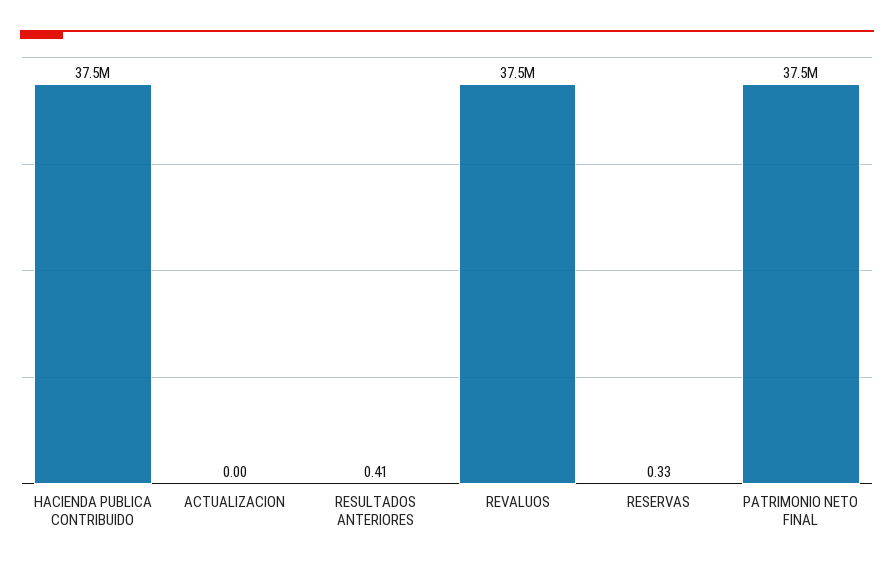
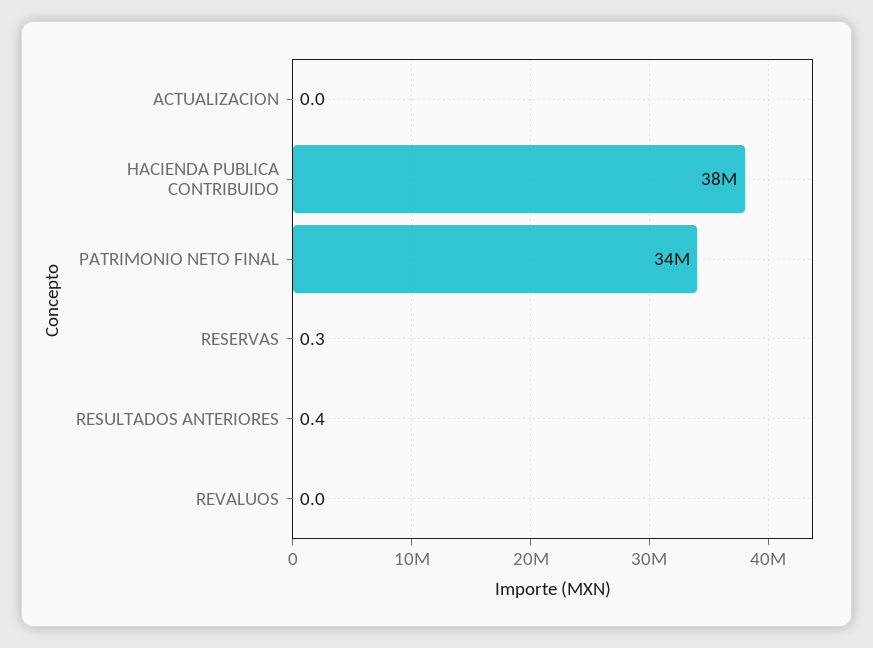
REVALUOS: 37500000 -> 0
PATRIMONIO NETO FINAL: 37500000 -> 34000000

